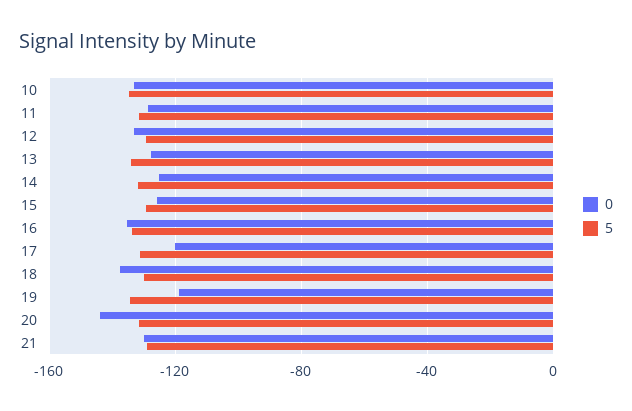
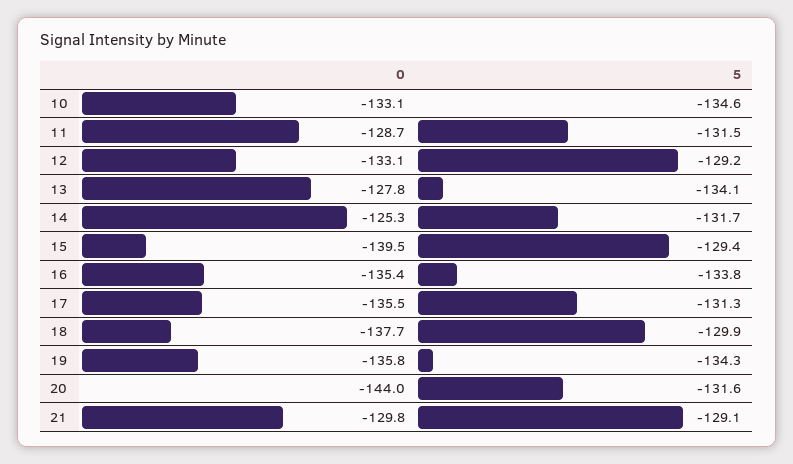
0, 15: -125 -> -139.5
0, 17: -120 -> -135.5
0, 19: -120 -> -135.8

